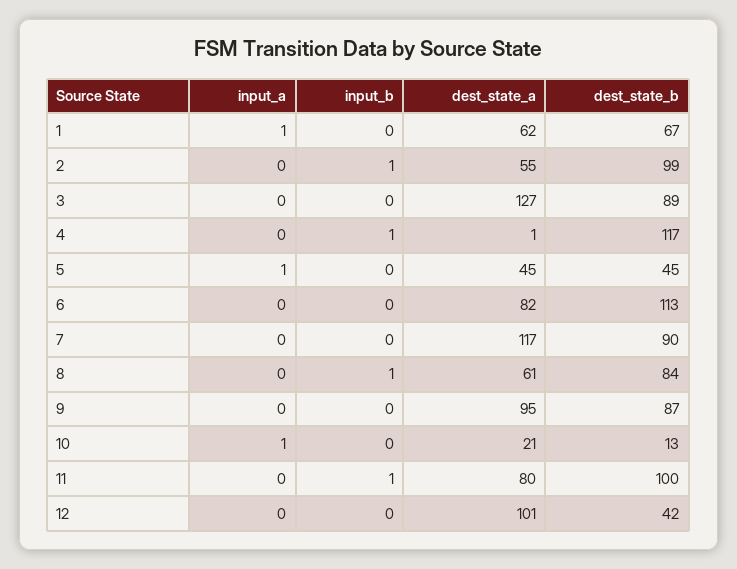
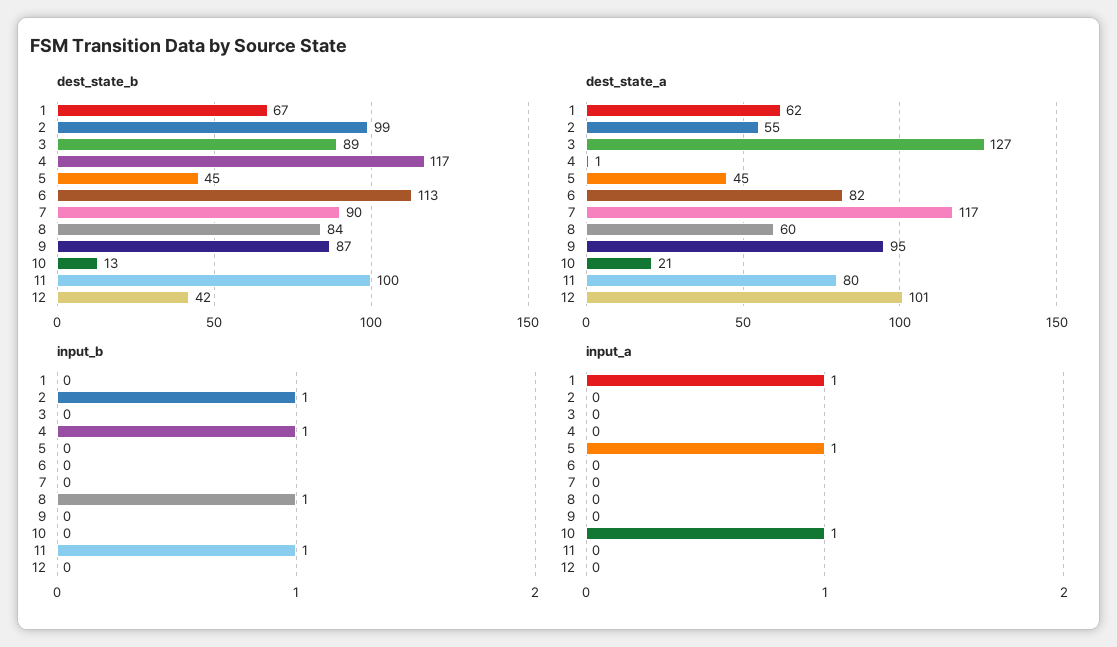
dest_state_a, 8: 61 -> 60

